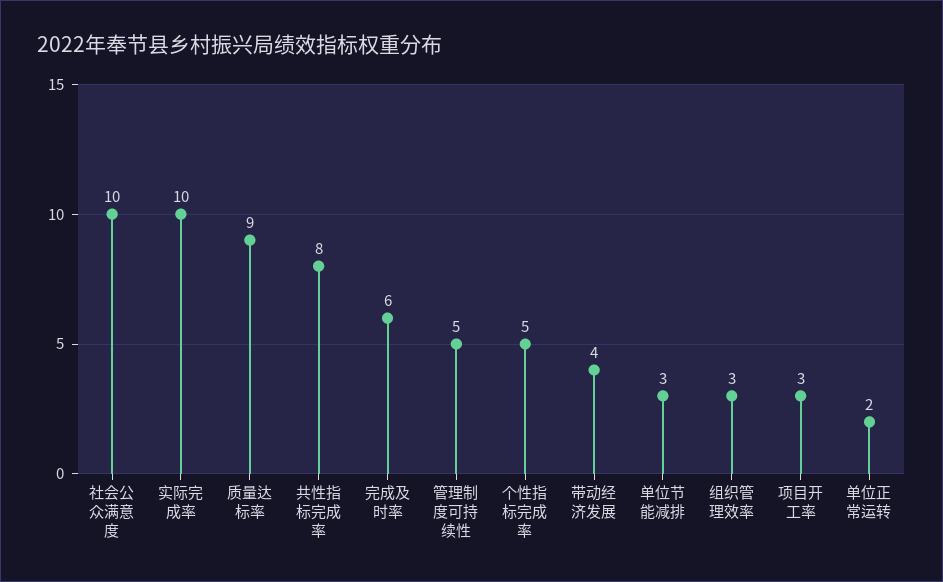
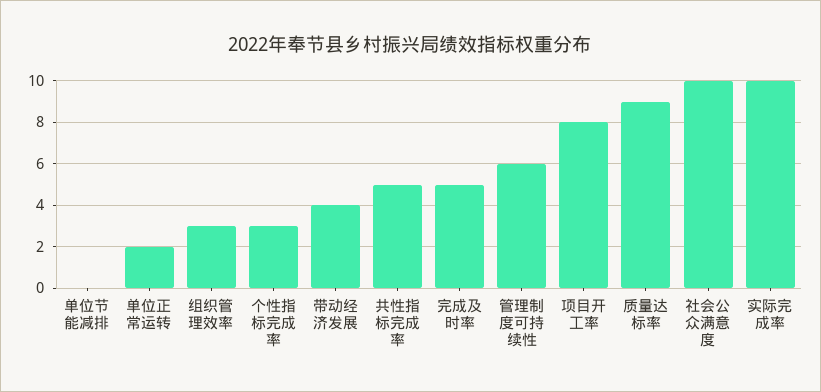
共性指标完成率: 8 -> 5
完成及时率: 6 -> 5
管理制度可持续性: 5 -> 6
个性指标完成率: 5 -> 3
单位节能减排: 3 -> 0
项目开工率: 3 -> 8

